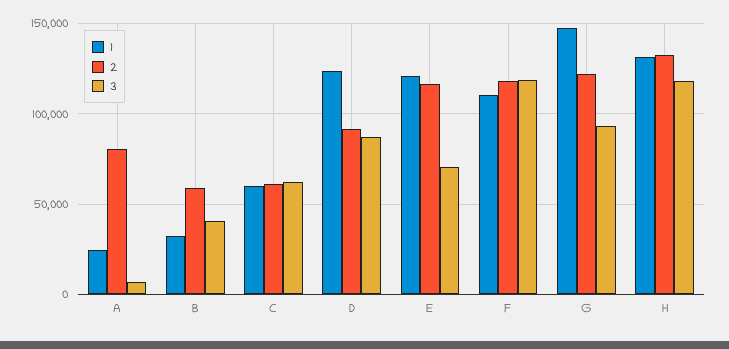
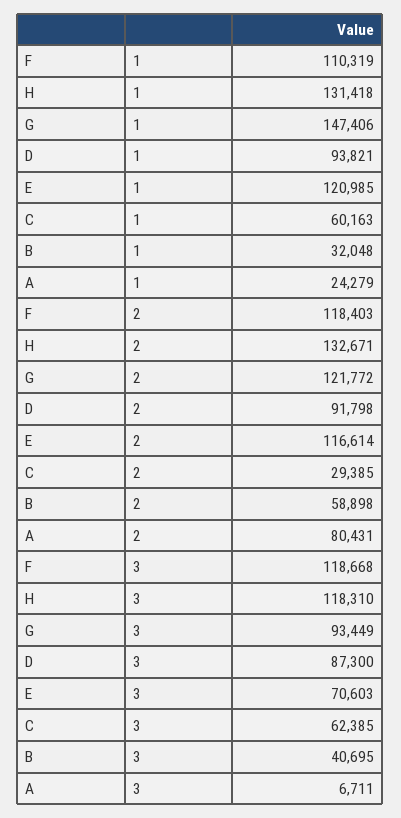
2, C: 60000 -> 29385
1, D: 125000 -> 93821

